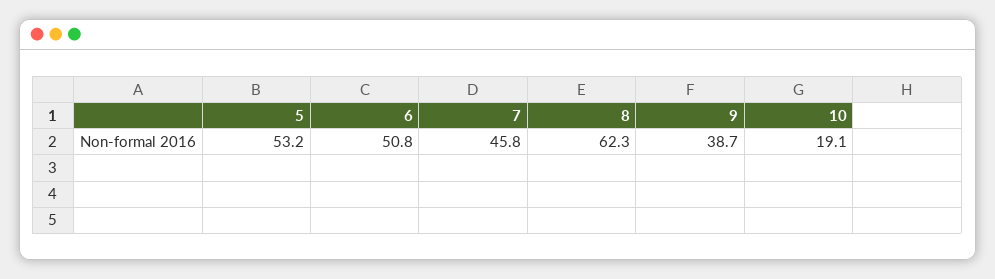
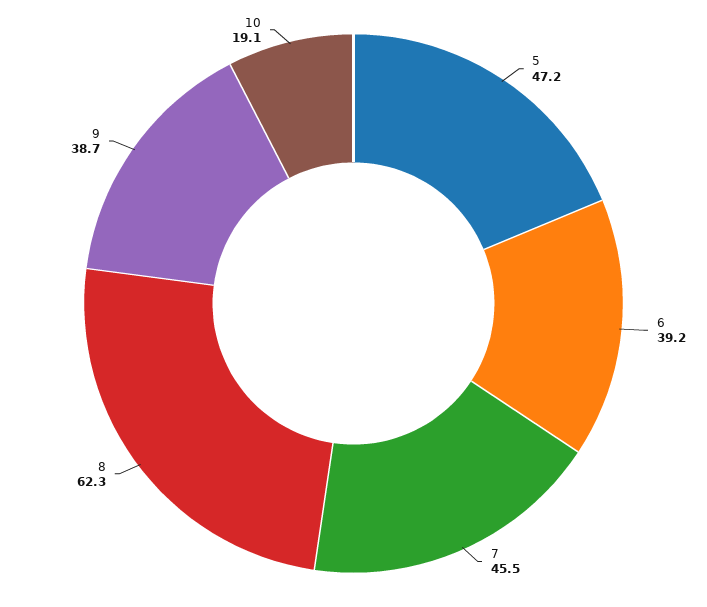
5: 53.2 -> 47.2
6: 50.8 -> 39.2
7: 45.8 -> 45.5

